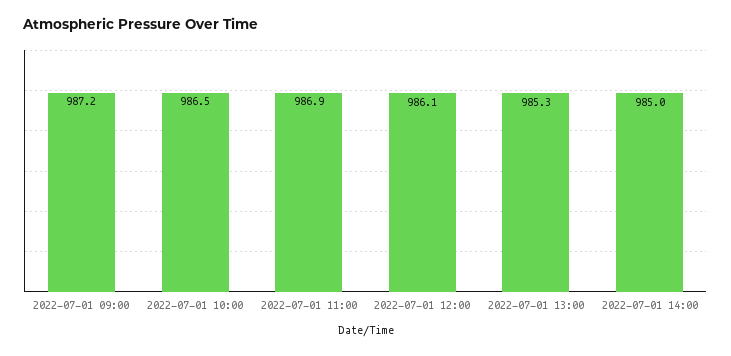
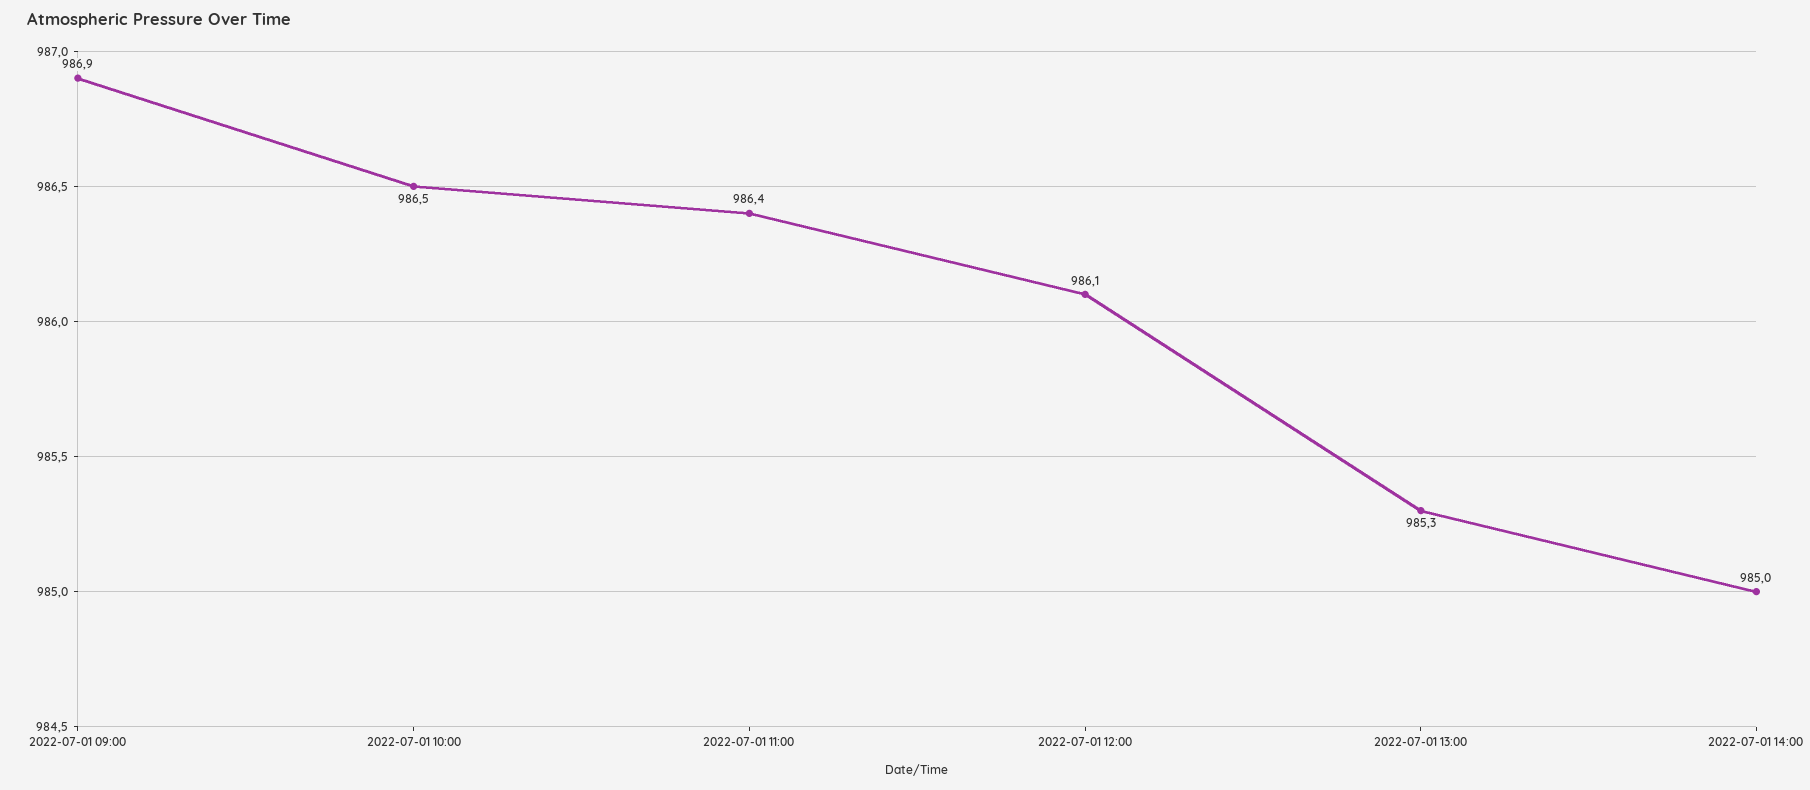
2022-07-01 09:00: 987.2 -> 986.9
2022-07-01 11:00: 986.9 -> 986.4

